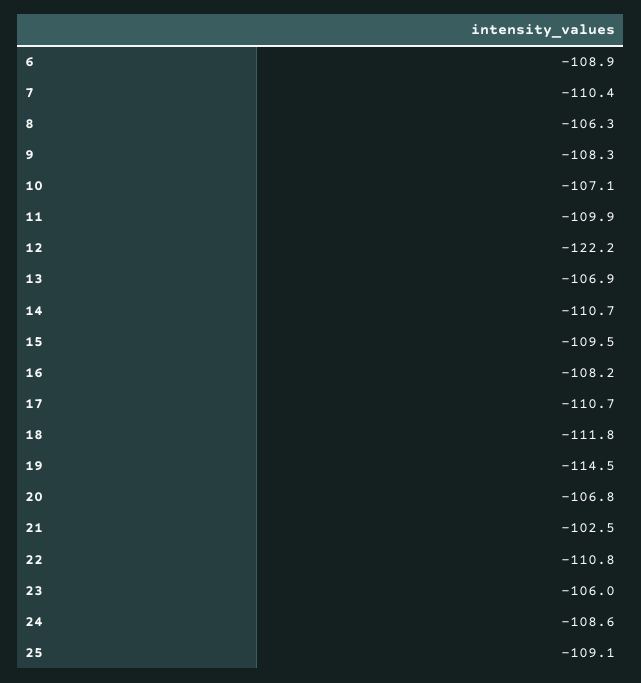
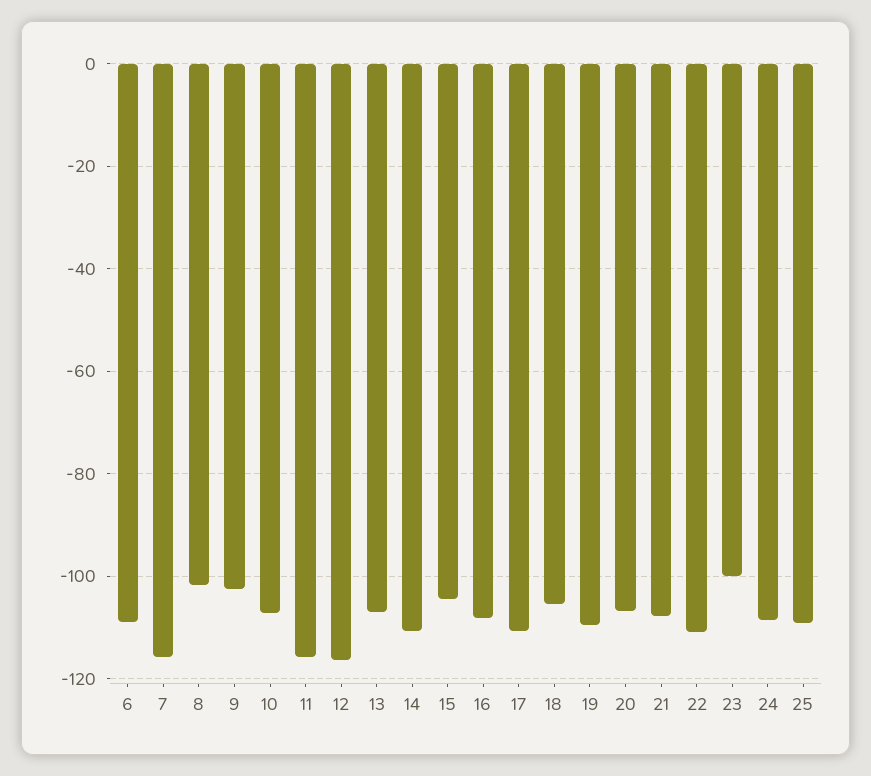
7: -110.4 -> -116
8: -106.3 -> -102
9: -108.3 -> -102
11: -109.9 -> -116
12: -122.2 -> -116
15: -109.5 -> -104
18: -111.8 -> -106
19: -114.5 -> -110
21: -102.5 -> -108
23: -106 -> -100

